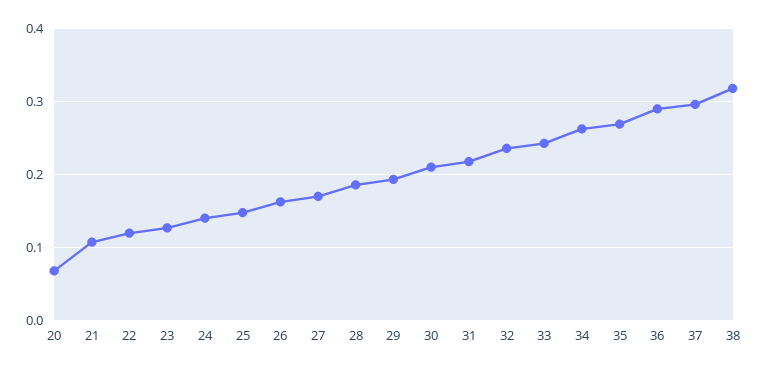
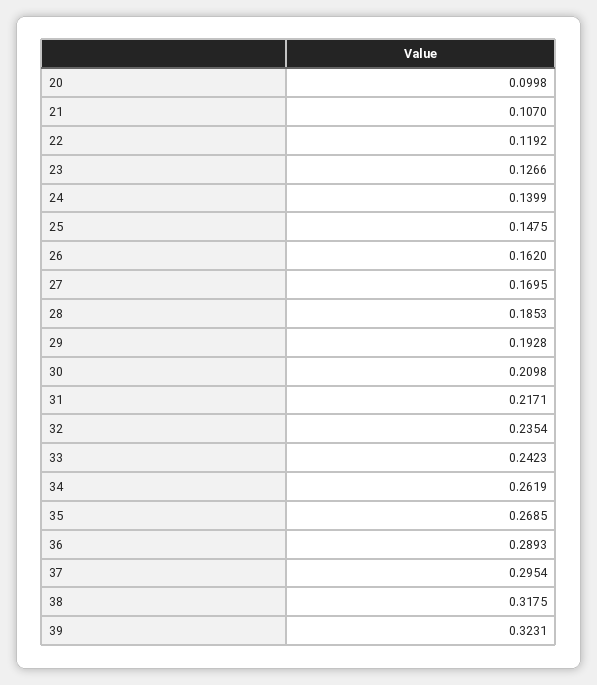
20: 0.07 -> 0.0998
39: none -> 0.3231

